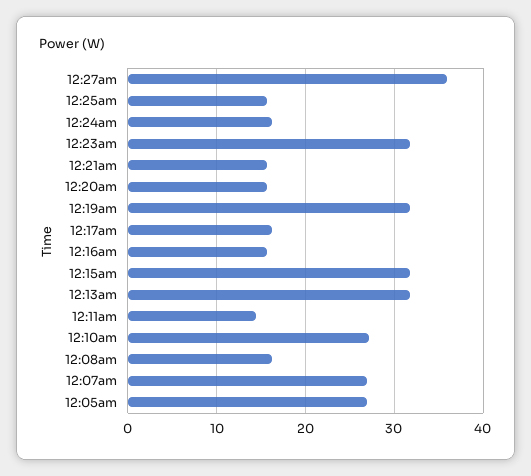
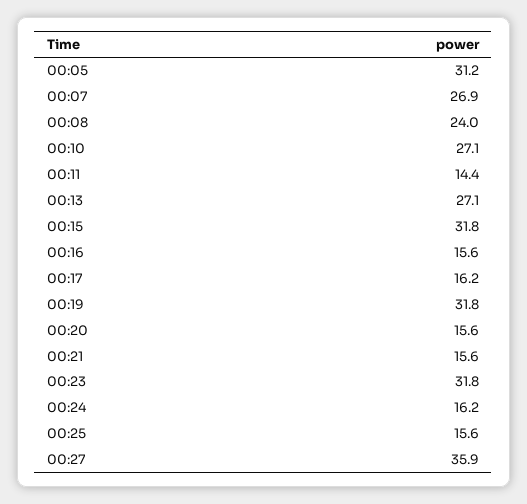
12:13am: 32 -> 27.1
12:08am: 16 -> 24
12:05am: 27 -> 31.2

